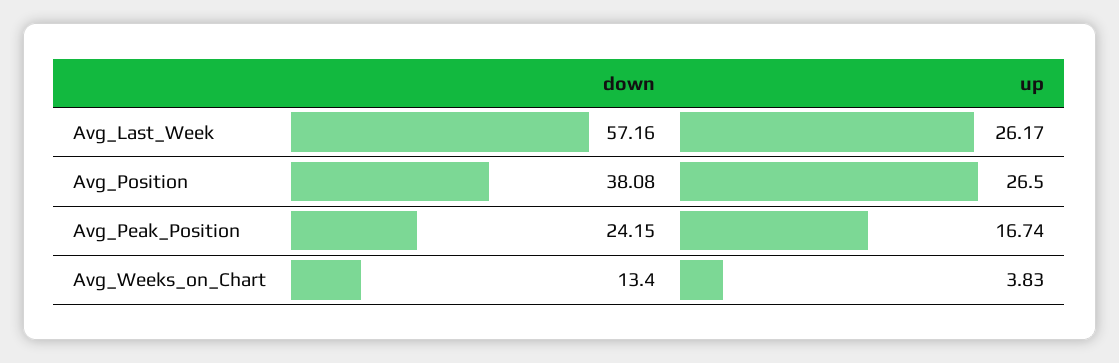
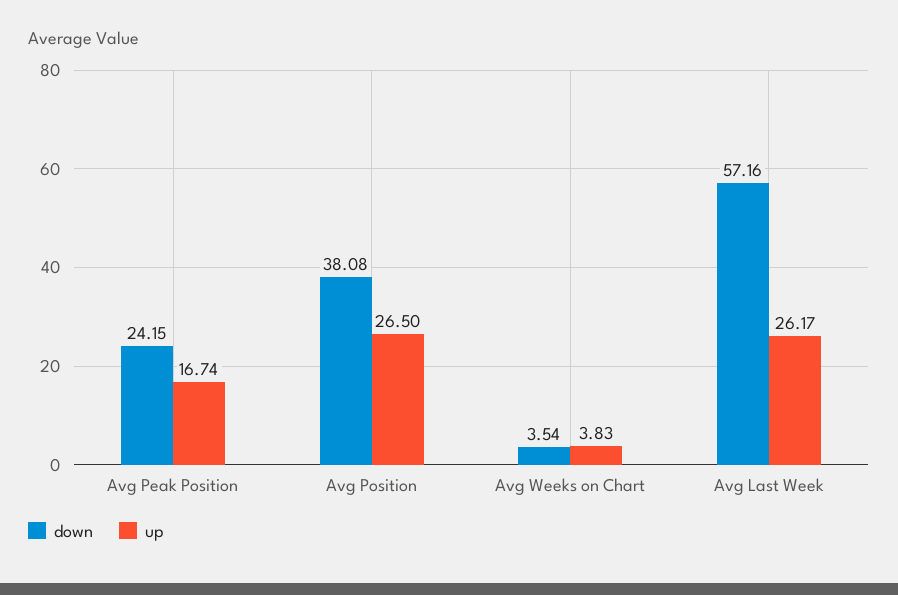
down, Avg_Weeks_on_Chart: 13.4 -> 3.54

